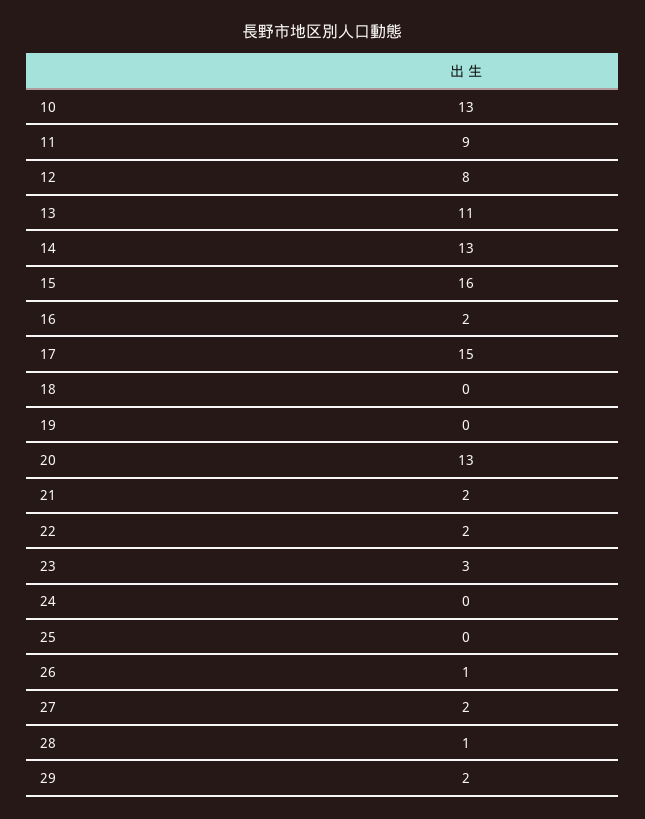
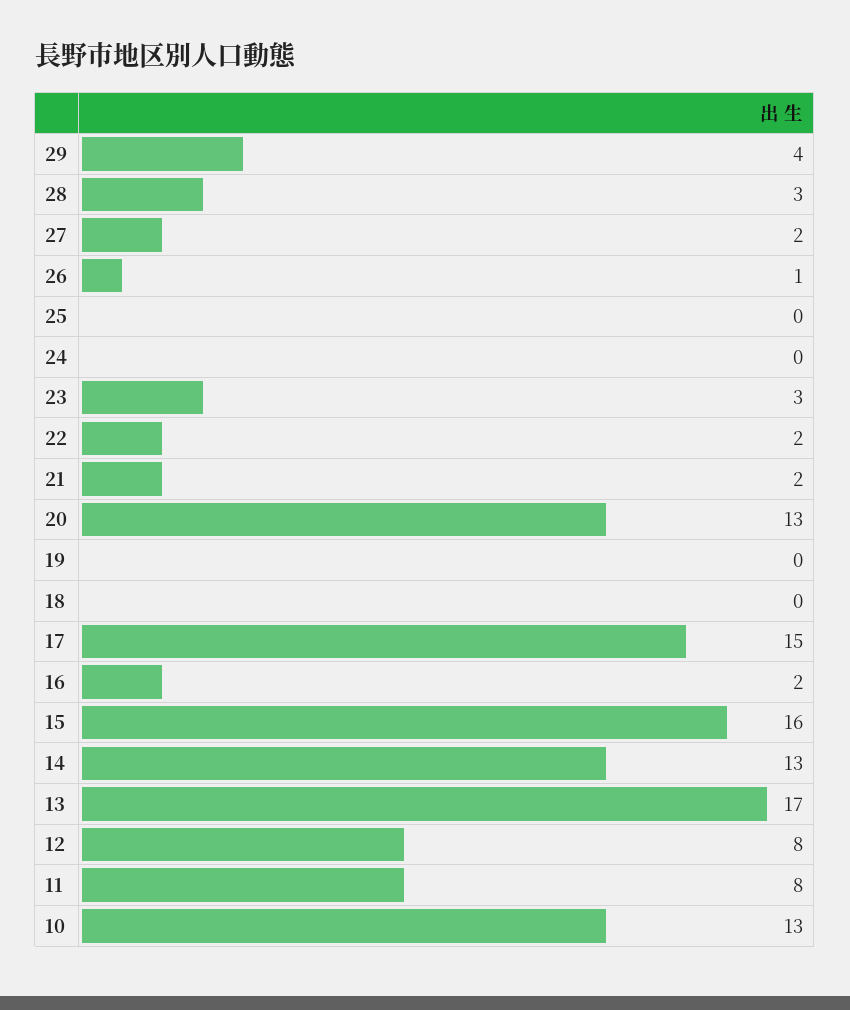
11: 9 -> 8
13: 11 -> 17
28: 1 -> 3
29: 2 -> 4

